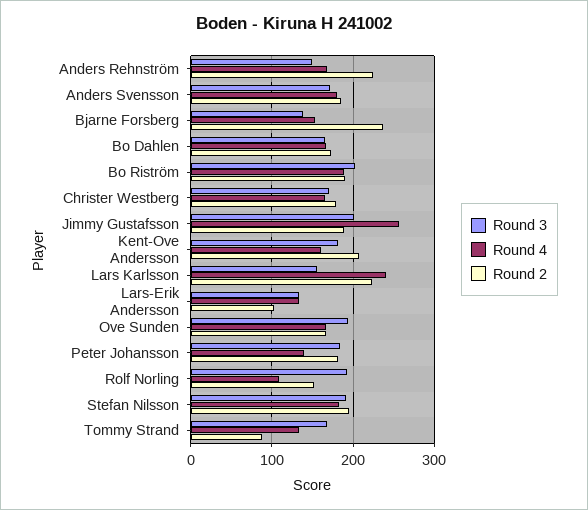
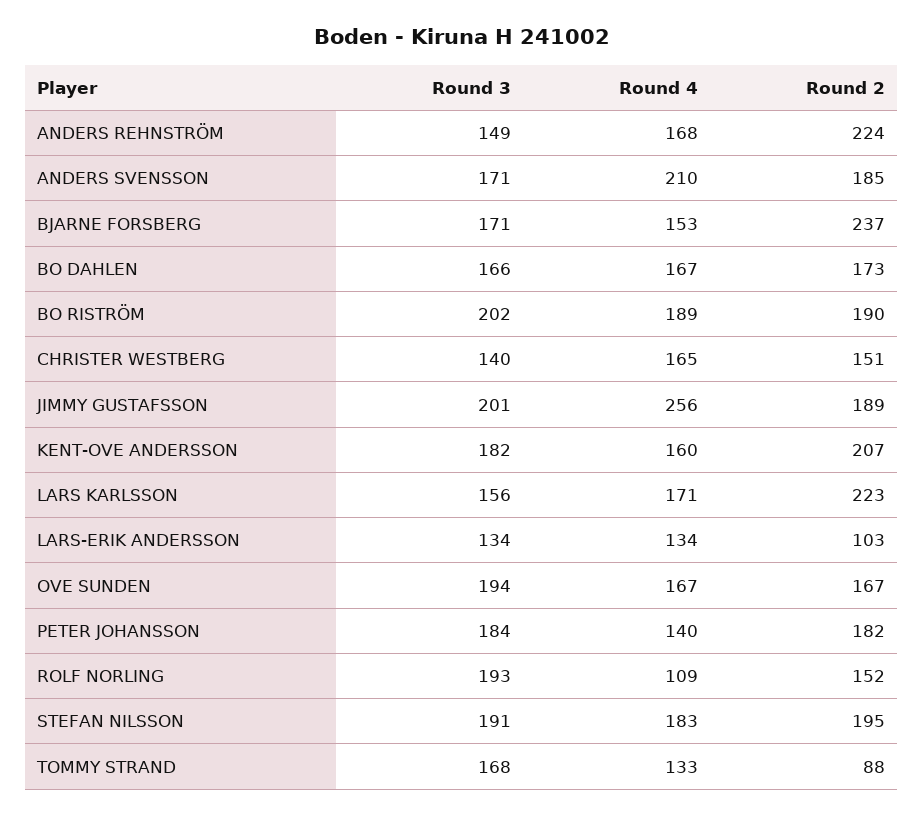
Round 4, Anders Svensson: 180 -> 210
Round 3, Bjarne Forsberg: 140 -> 171
Round 3, Christer Westberg: 170 -> 140
Round 2, Christer Westberg: 180 -> 151
Round 4, Lars Karlsson: 240 -> 171

